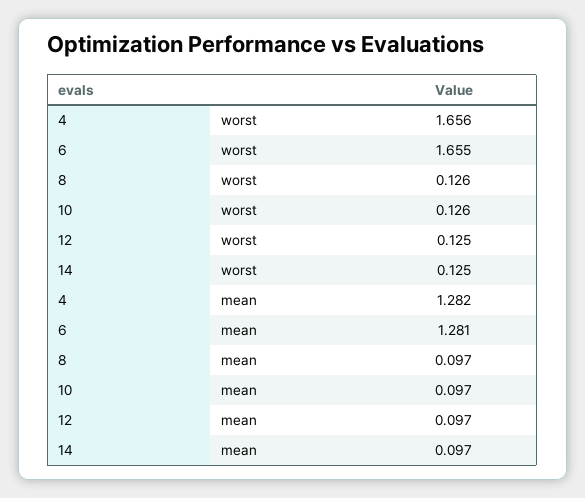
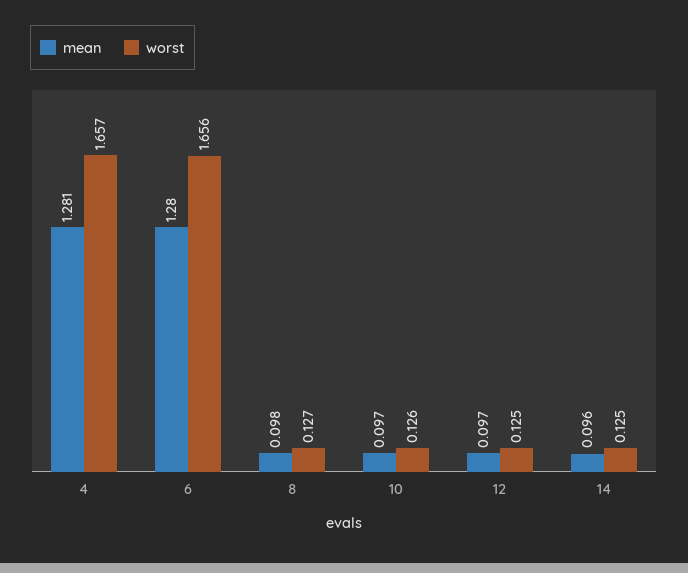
worst, 4: 1.656 -> 1.657
worst, 6: 1.655 -> 1.656
worst, 8: 0.126 -> 0.127
mean, 4: 1.282 -> 1.281
mean, 6: 1.281 -> 1.28
mean, 8: 0.097 -> 0.098
mean, 14: 0.097 -> 0.096

